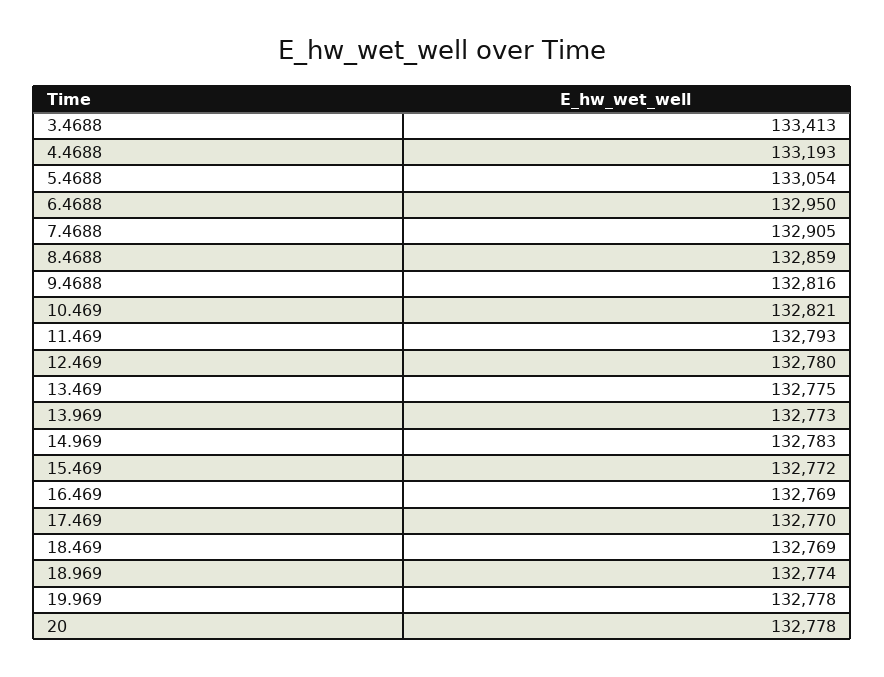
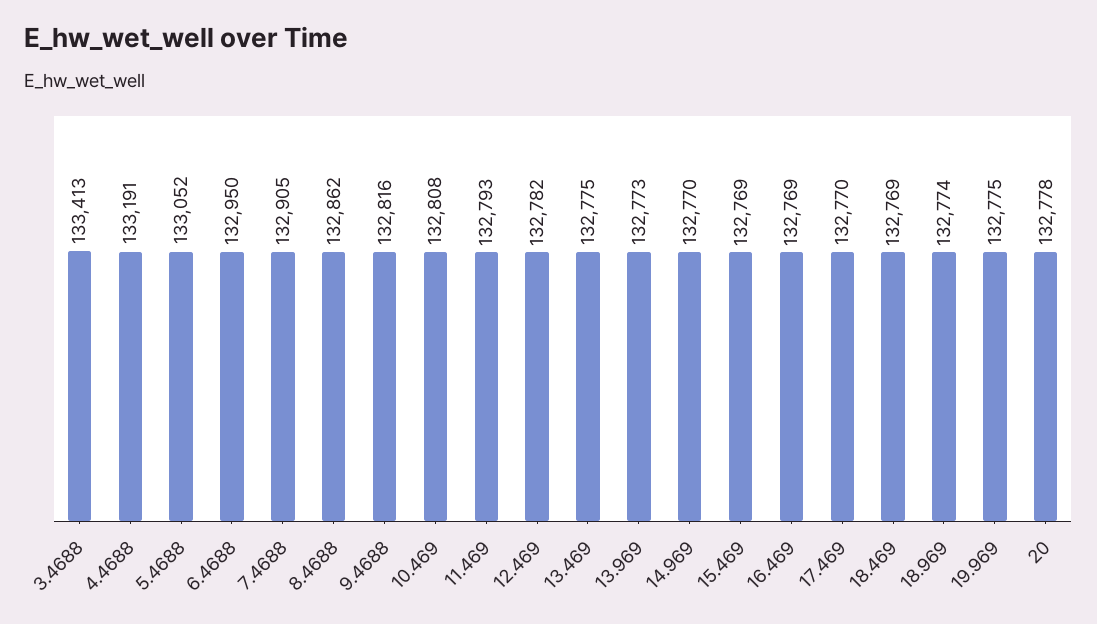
4.4688: 133193 -> 133191
5.4688: 133054 -> 133052
8.4688: 132859 -> 132862
10.469: 132821 -> 132808
12.469: 132780 -> 132782
14.969: 132783 -> 132770
15.469: 132772 -> 132769
19.969: 132778 -> 132775

